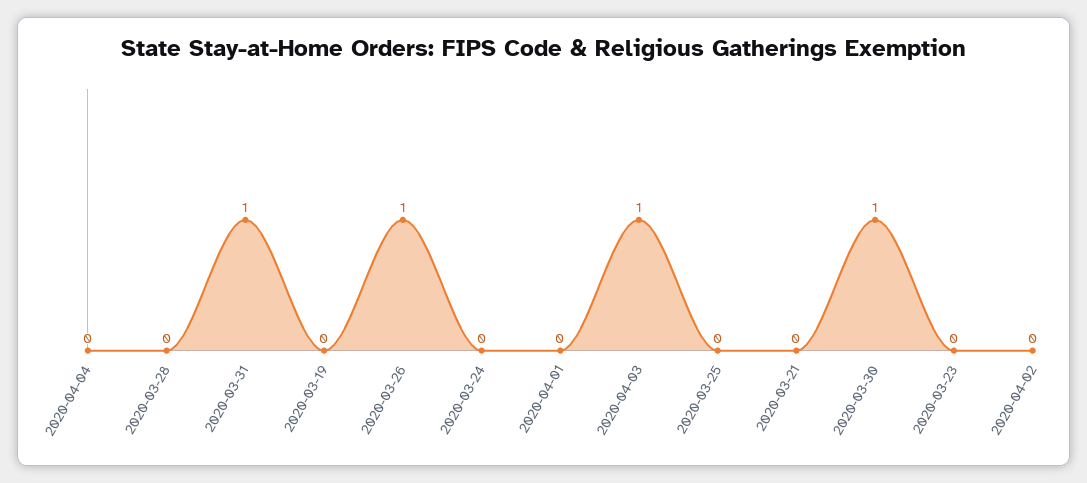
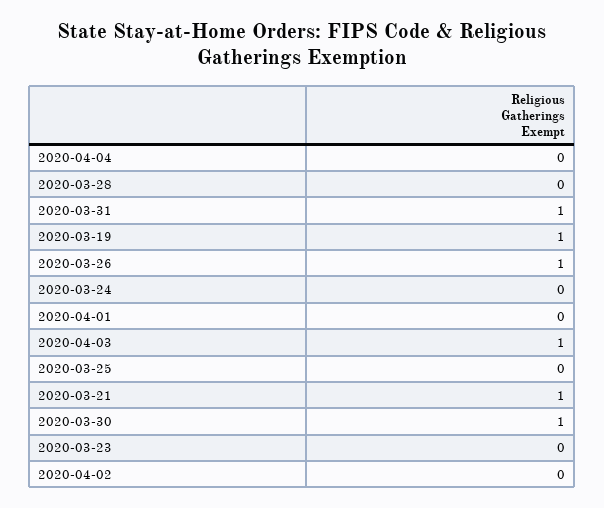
2020-03-19: 0 -> 1
2020-03-21: 0 -> 1

